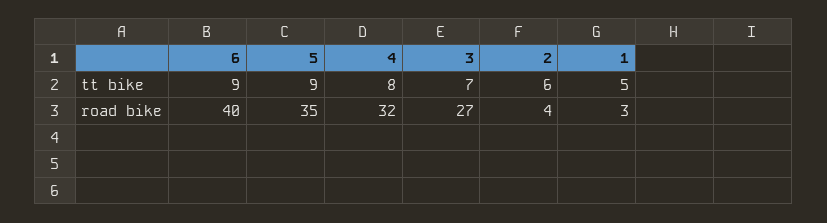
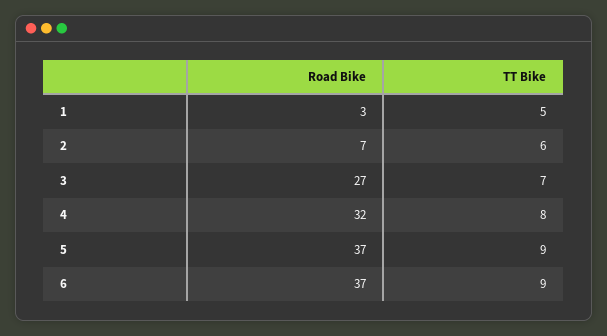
6, road bike: 40 -> 37
5, road bike: 35 -> 37
2, road bike: 4 -> 7

